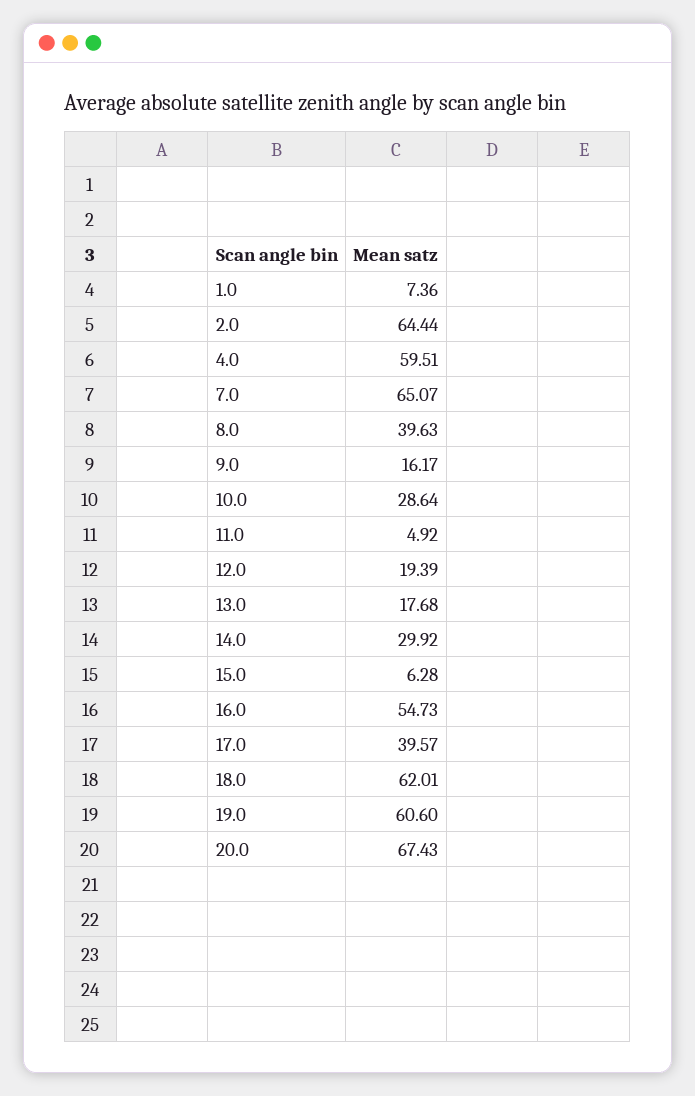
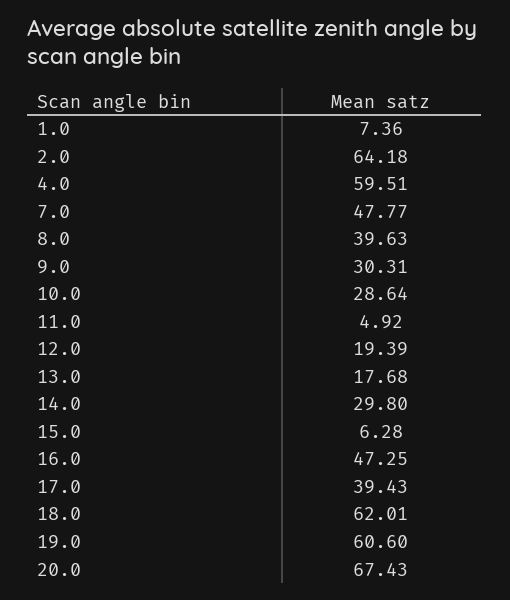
2.0: 64.44 -> 64.18
7.0: 65.07 -> 47.77
9.0: 16.17 -> 30.31
14.0: 29.92 -> 29.8
16.0: 54.73 -> 47.25
17.0: 39.57 -> 39.43

